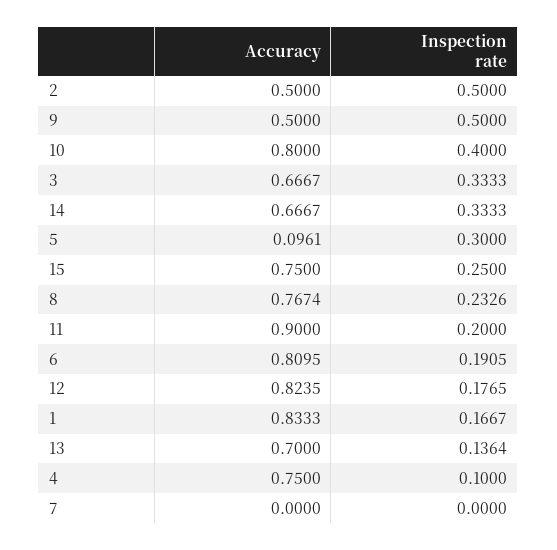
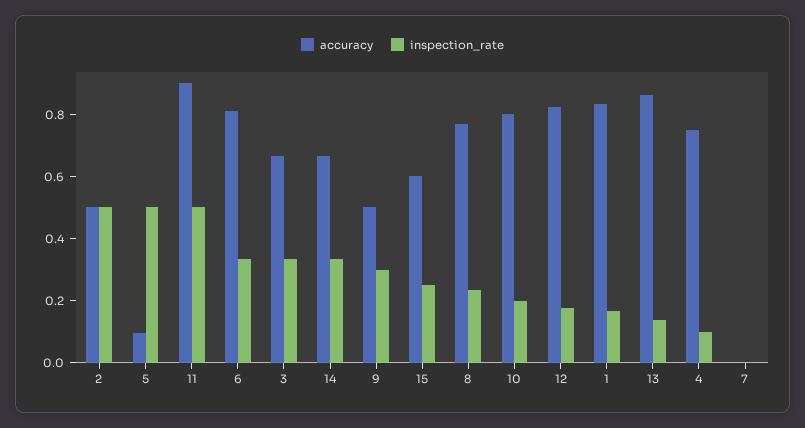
Inspection rate, 9: 0.5 -> 0.3
Inspection rate, 10: 0.4 -> 0.2
Inspection rate, 5: 0.3 -> 0.5
Accuracy, 15: 0.75 -> 0.6
Inspection rate, 11: 0.2 -> 0.5
Inspection rate, 6: 0.1905 -> 0.35
Accuracy, 13: 0.7 -> 0.85

